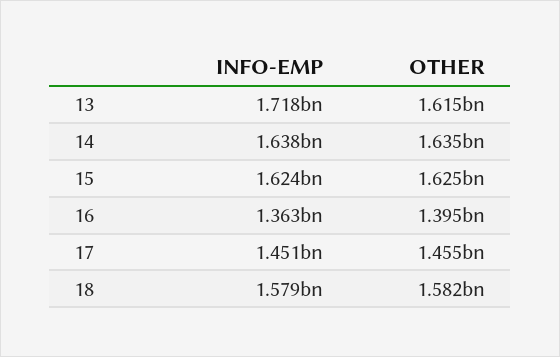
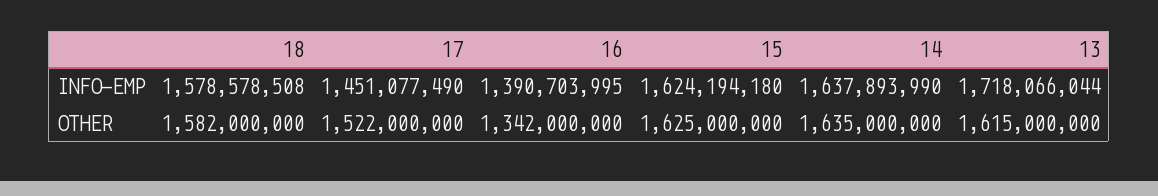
INFO-EMP, 16: 1363000000 -> 1390703995
OTHER, 16: 1395000000 -> 1342000000
OTHER, 17: 1455000000 -> 1522000000

